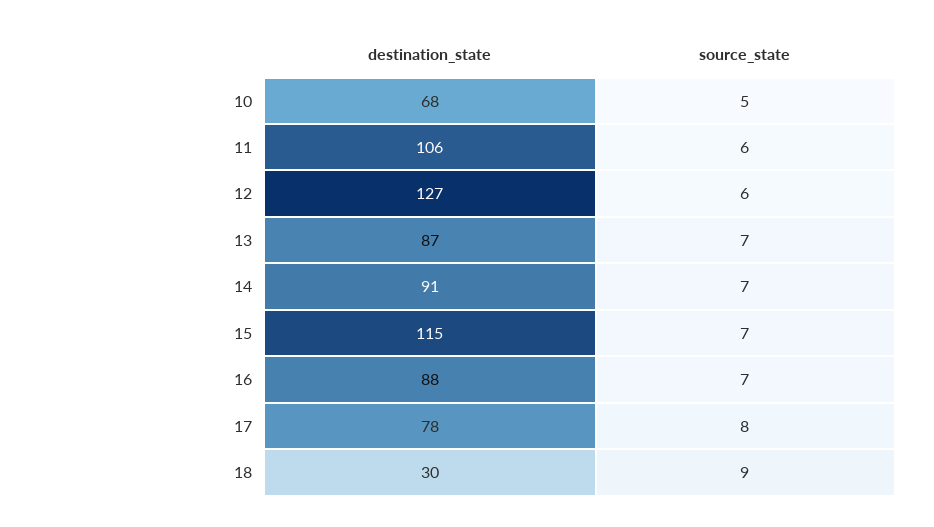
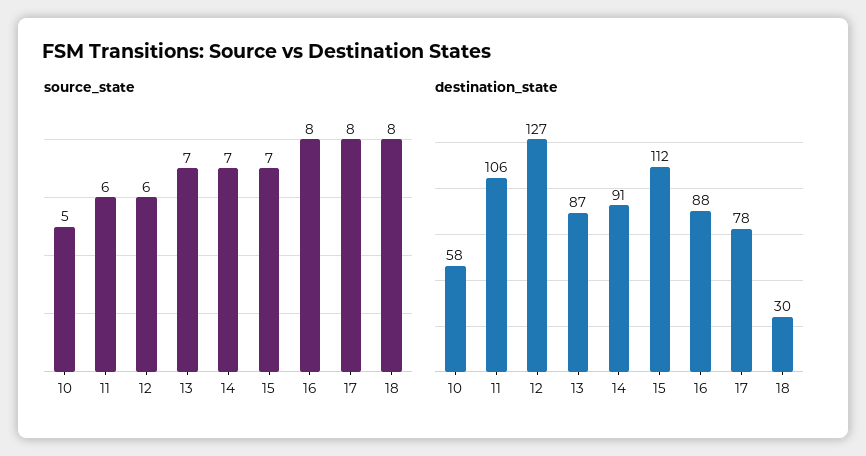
destination_state, 10: 68 -> 58
destination_state, 15: 115 -> 112
source_state, 16: 7 -> 8
source_state, 18: 9 -> 8

